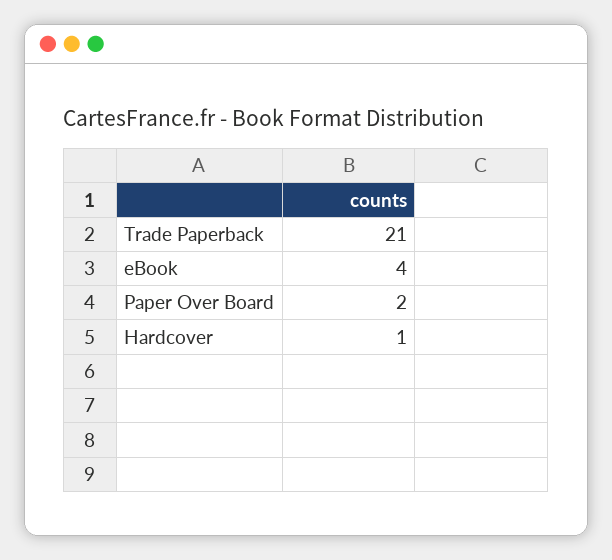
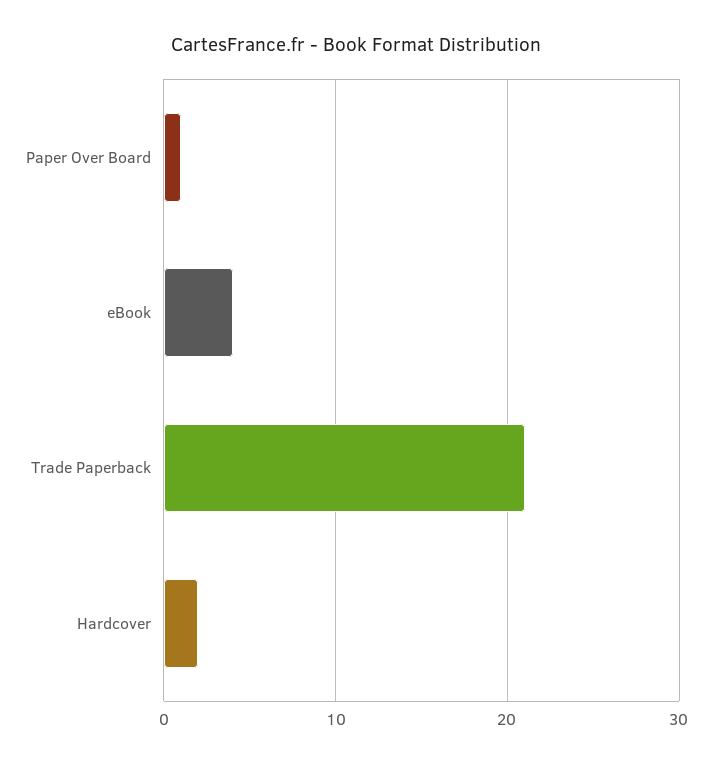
Paper Over Board: 2 -> 1
Hardcover: 1 -> 2

